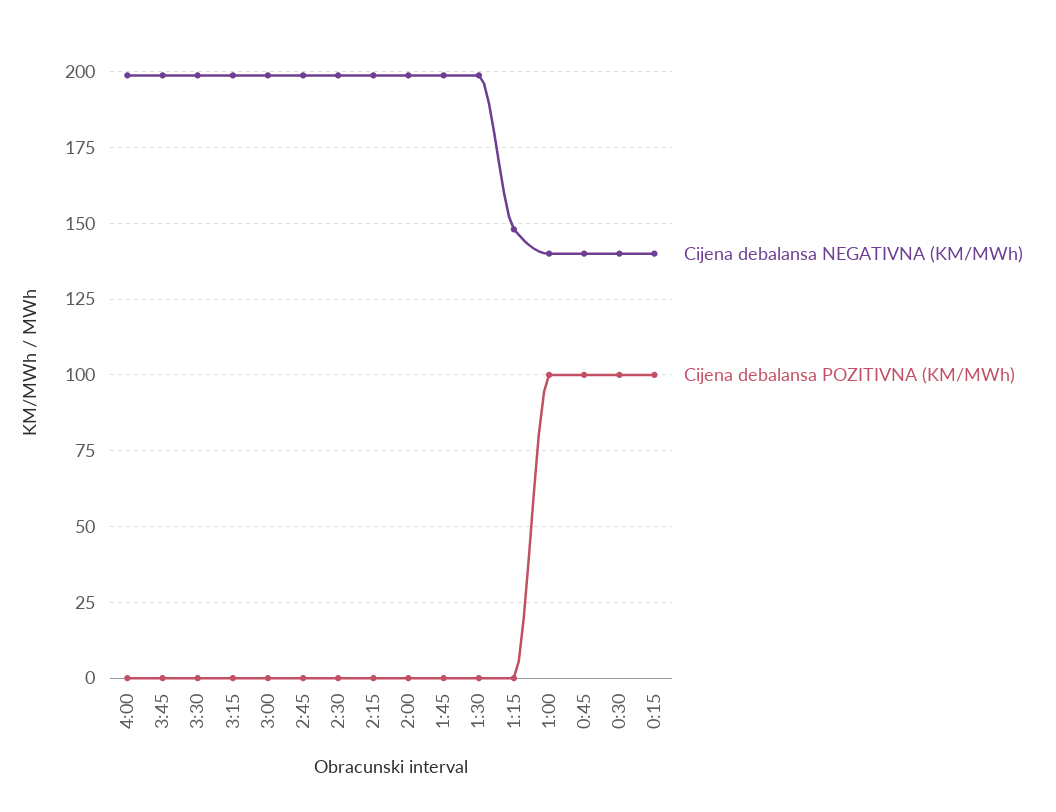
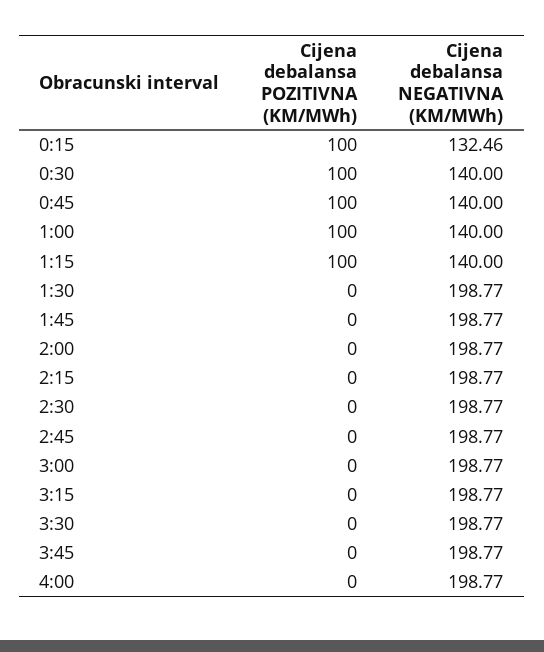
Cijena debalansa NEGATIVNA (KM/MWh), 1:15: 147.5 -> 140
Cijena debalansa POZITIVNA (KM/MWh), 1:15: 0 -> 100
Cijena debalansa NEGATIVNA (KM/MWh), 0:15: 140 -> 132.46

